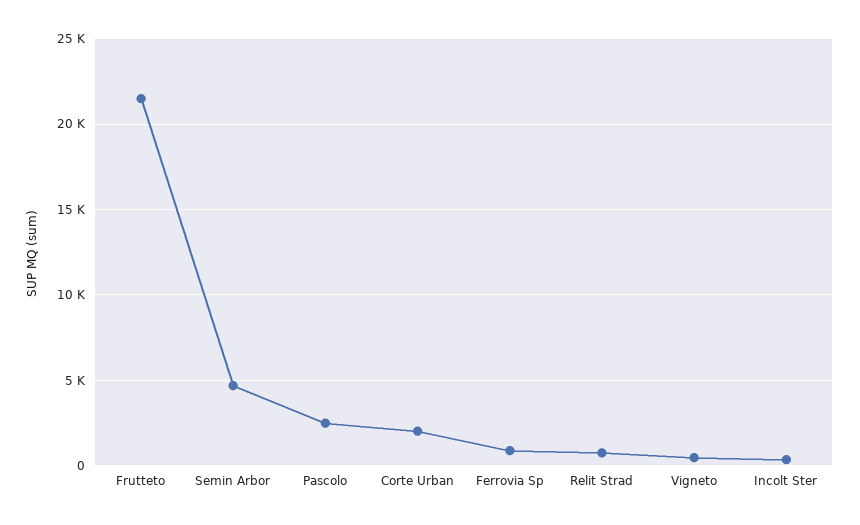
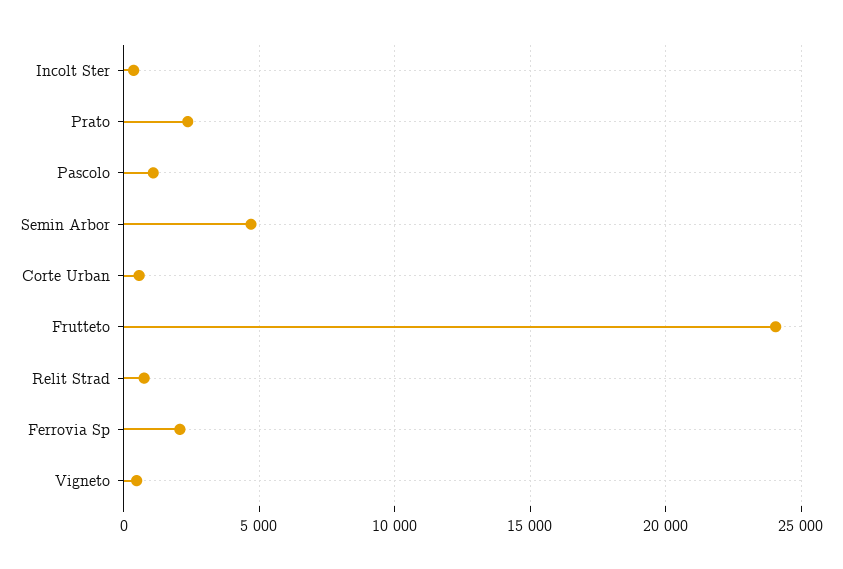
Frutteto: 21500 -> 24000
Pascolo: 2500 -> 1000
Corte Urban: 2000 -> 500
Ferrovia Sp: 1000 -> 2000
Prato: none -> 2500

